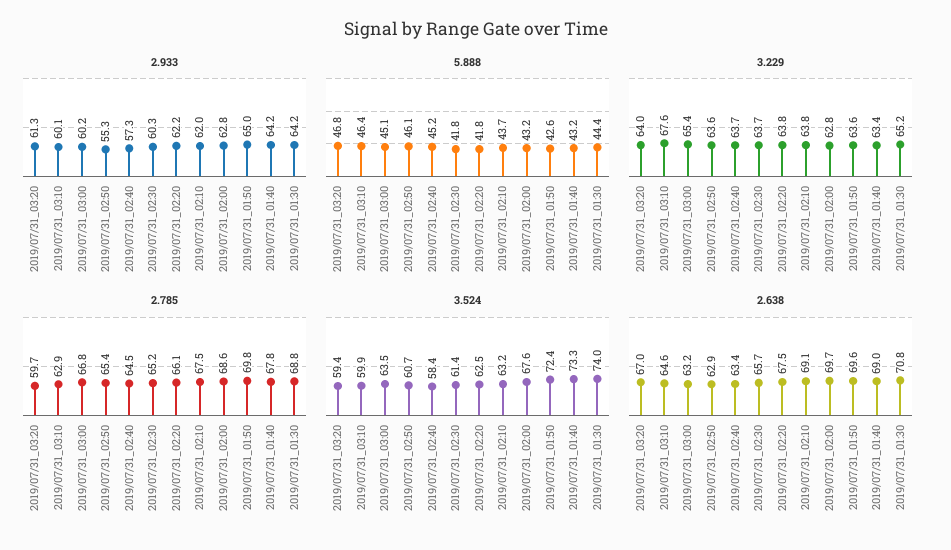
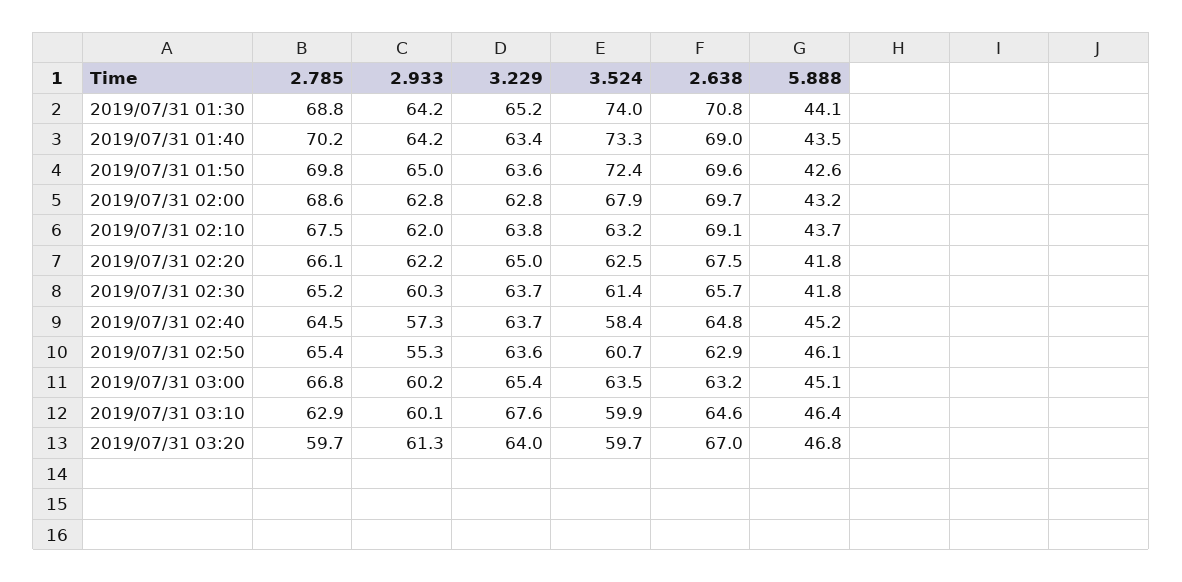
5.888, 2019/07/31_01:40: 43.2 -> 43.5
5.888, 2019/07/31_01:30: 44.4 -> 44.1
3.229, 2019/07/31_02:20: 63.8 -> 65
2.785, 2019/07/31_01:40: 67.8 -> 70.2
3.524, 2019/07/31_03:20: 59.4 -> 59.7
3.524, 2019/07/31_02:00: 67.6 -> 67.9
2.638, 2019/07/31_02:40: 63.4 -> 64.8

